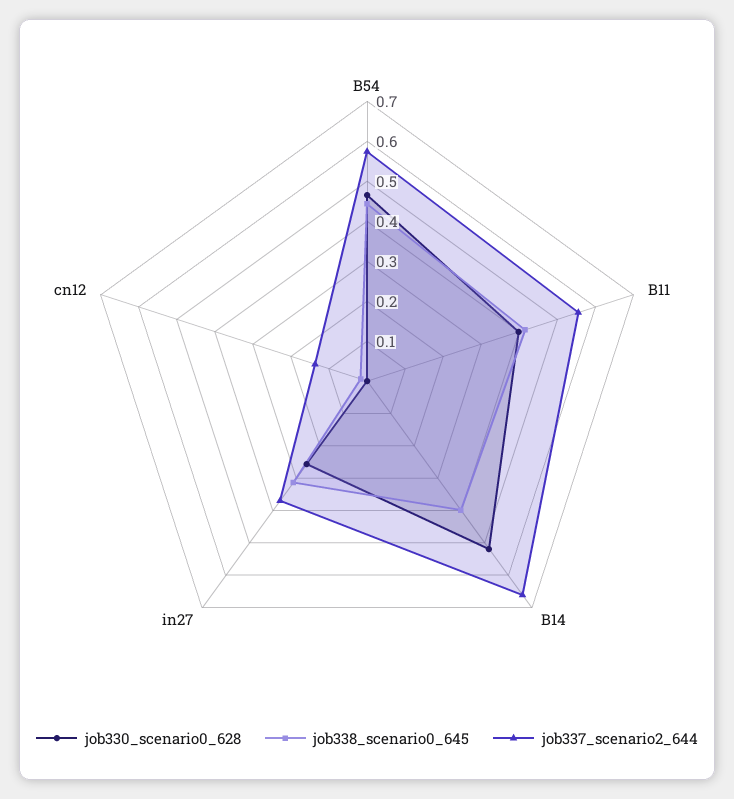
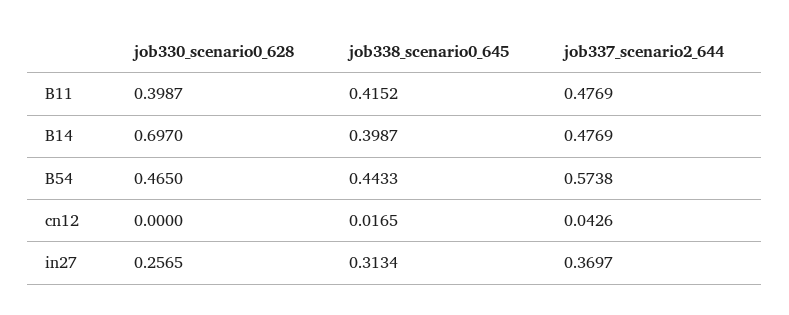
job337_scenario2_644, B11: 0.56 -> 0.4769
job330_scenario0_628, B14: 0.52 -> 0.697
job337_scenario2_644, B14: 0.66 -> 0.4769
job337_scenario2_644, cn12: 0.14 -> 0.0426

